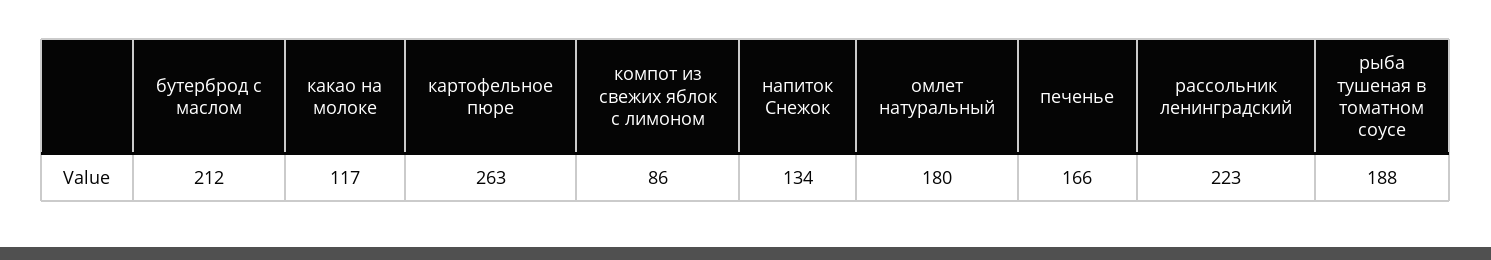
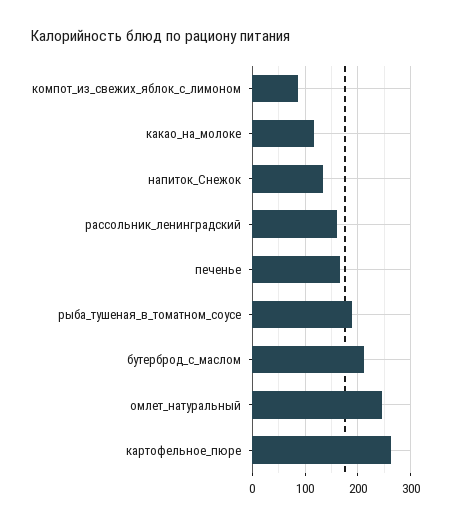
омлет натуральный: 180 -> 240
рассольник ленинградский: 223 -> 160

